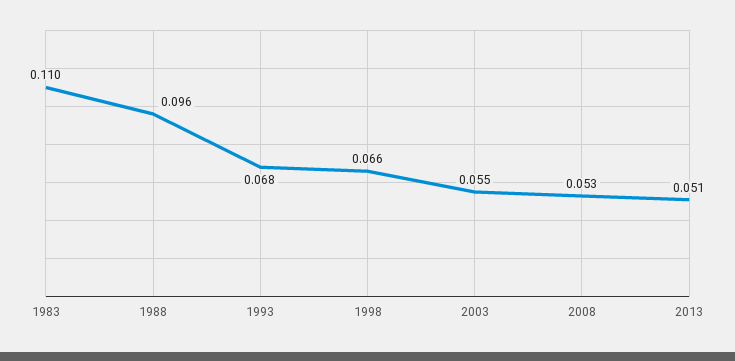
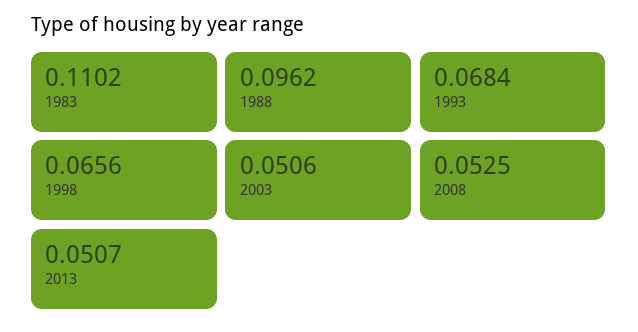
2003: 0.055 -> 0.0506

